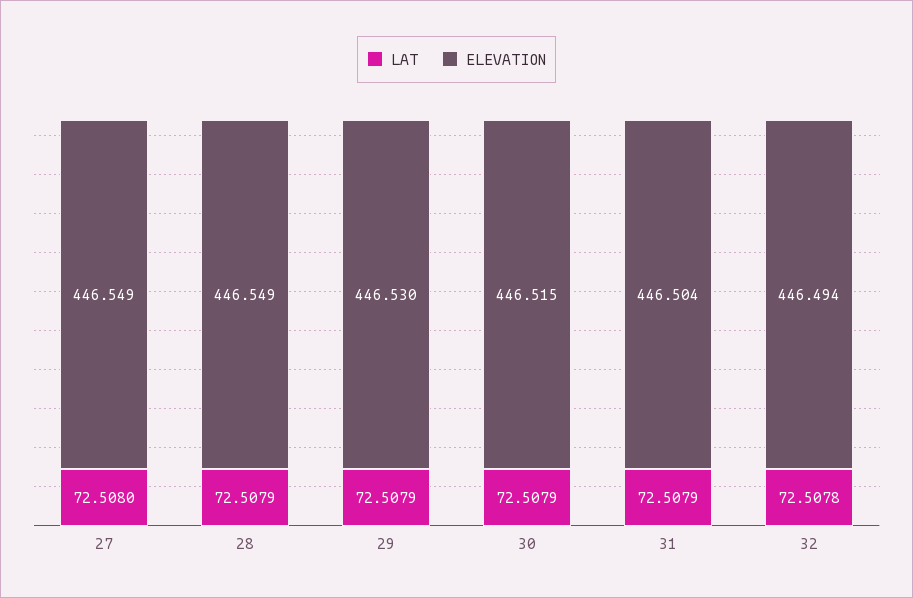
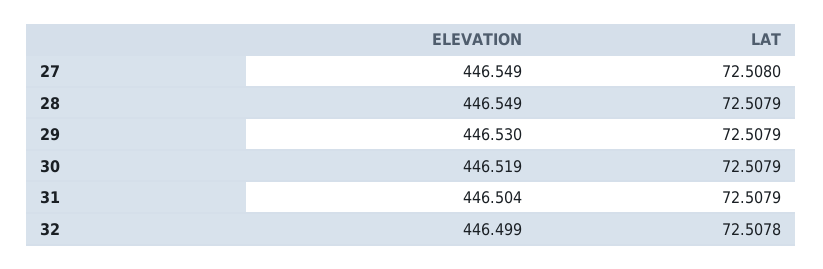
ELEVATION, 30: 446.515 -> 446.519
ELEVATION, 32: 446.494 -> 446.499

